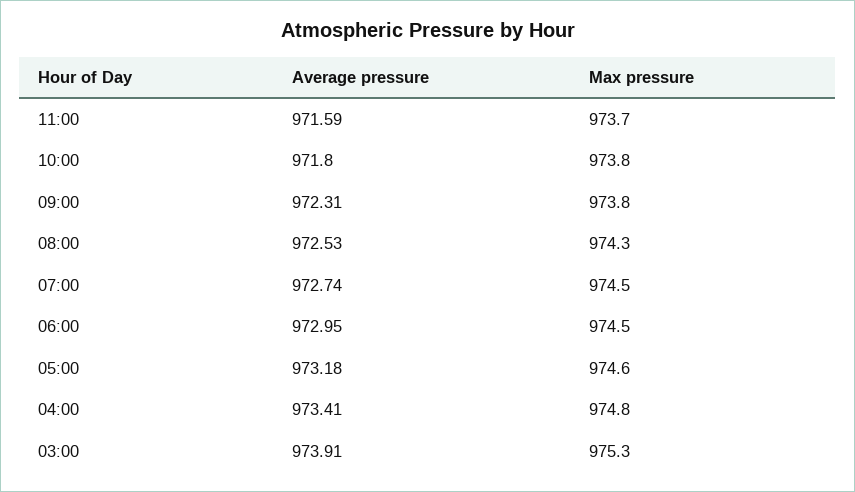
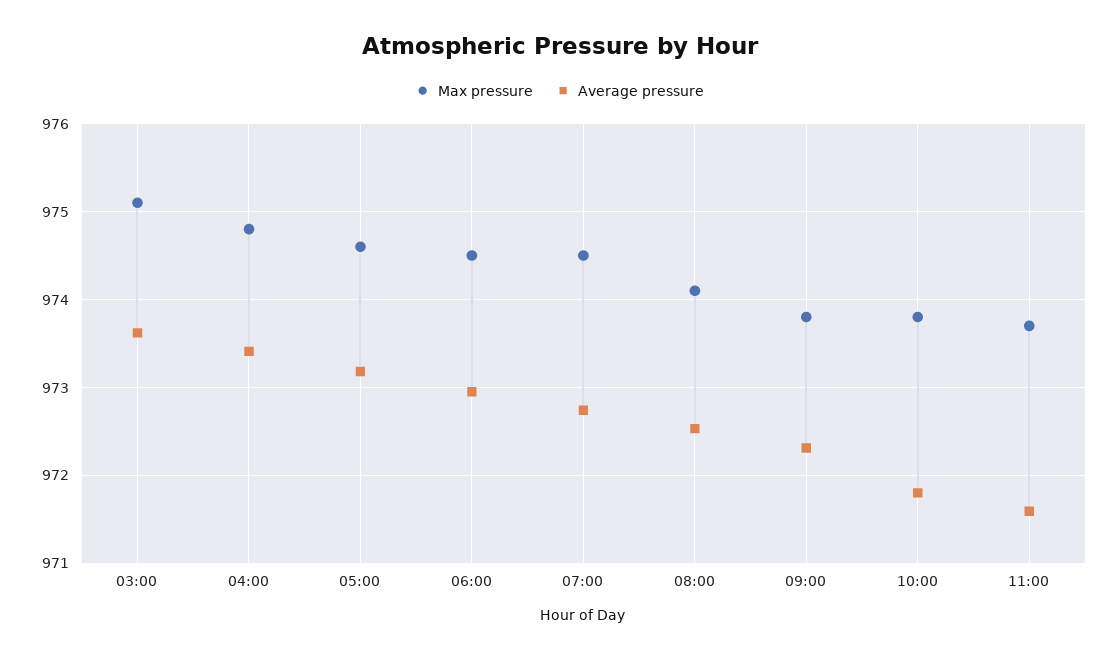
Max pressure, 08:00: 974.3 -> 974.1
Average pressure, 03:00: 973.91 -> 973.6
Max pressure, 03:00: 975.3 -> 975.1

